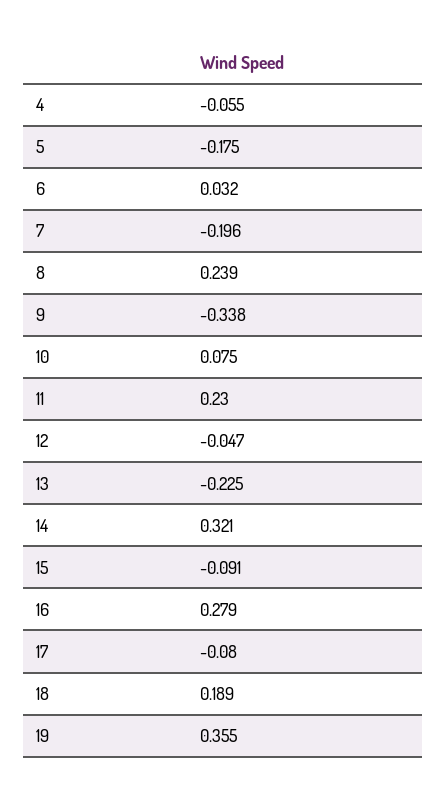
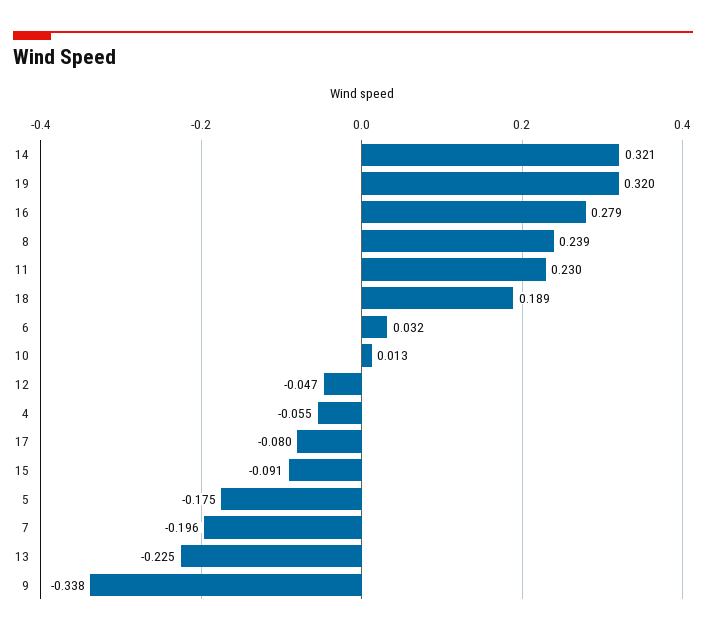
10: 0.075 -> 0.013
19: 0.355 -> 0.32

